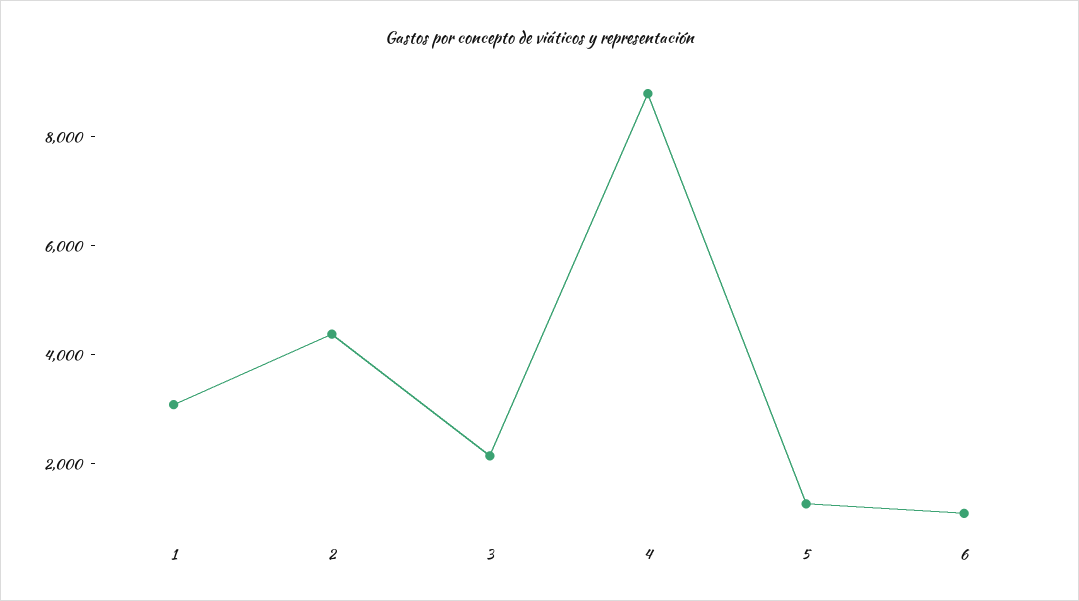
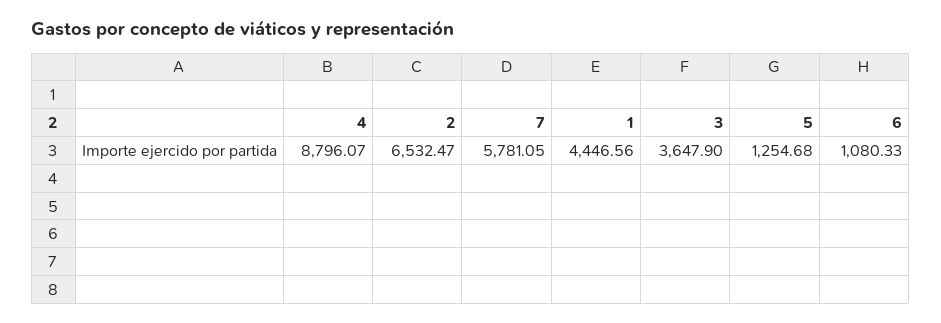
1: 3000 -> 4446.56
2: 4500 -> 6532.47
3: 2000 -> 3647.9
7: none -> 5781.05

